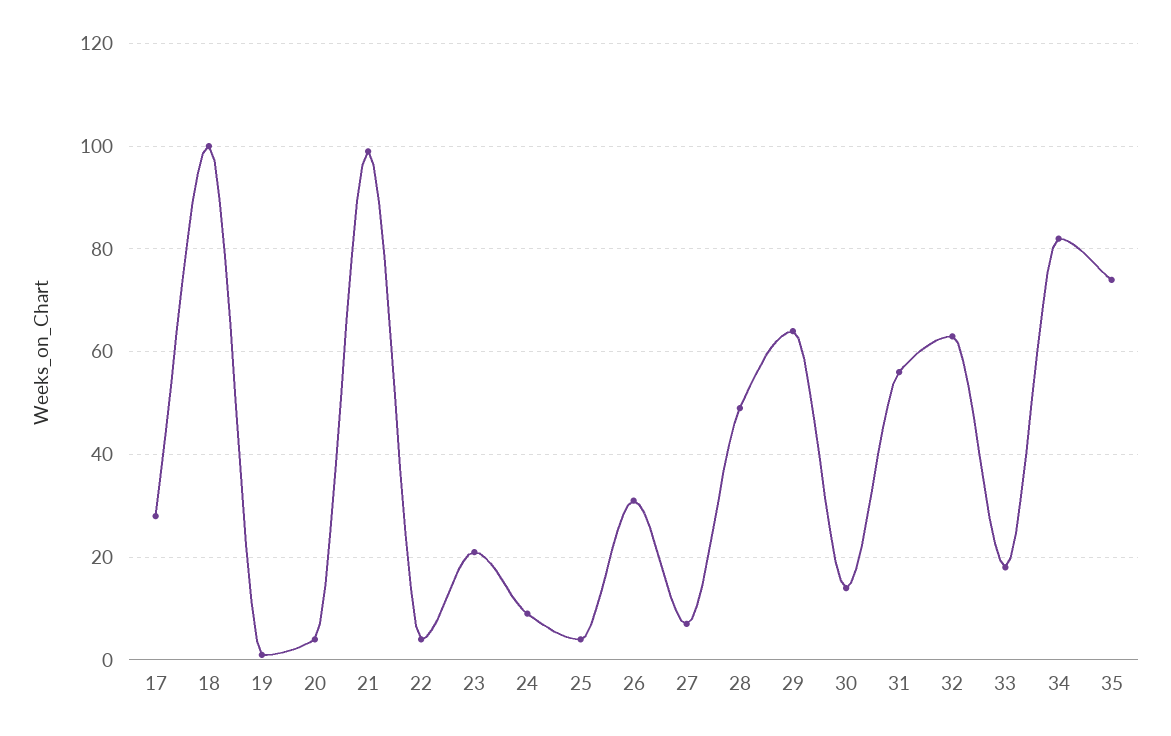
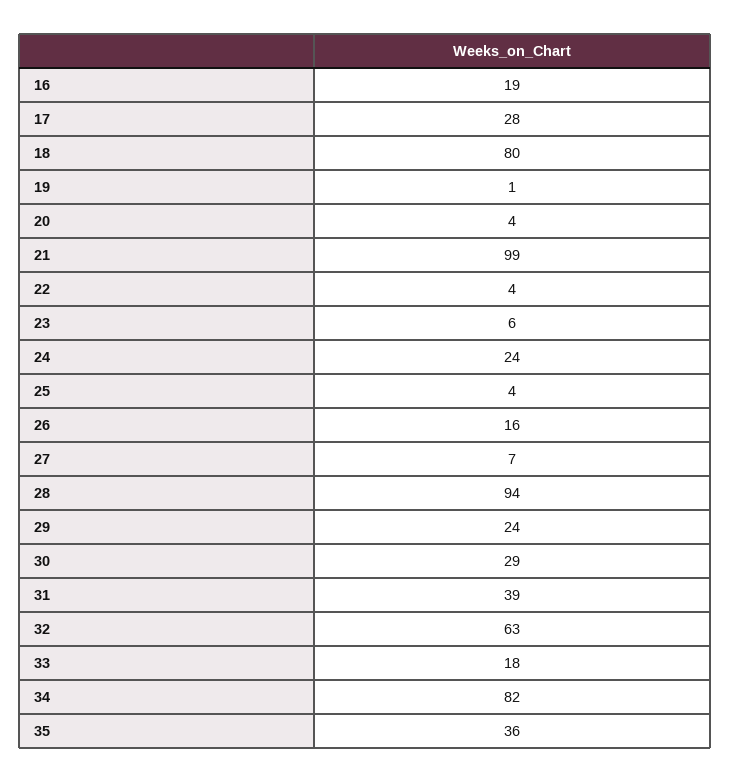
18: 100 -> 80
23: 20 -> 6
24: 10 -> 24
26: 30 -> 16
28: 50 -> 94
29: 65 -> 24
30: 15 -> 29
31: 55 -> 39
35: 75 -> 36
16: none -> 19

